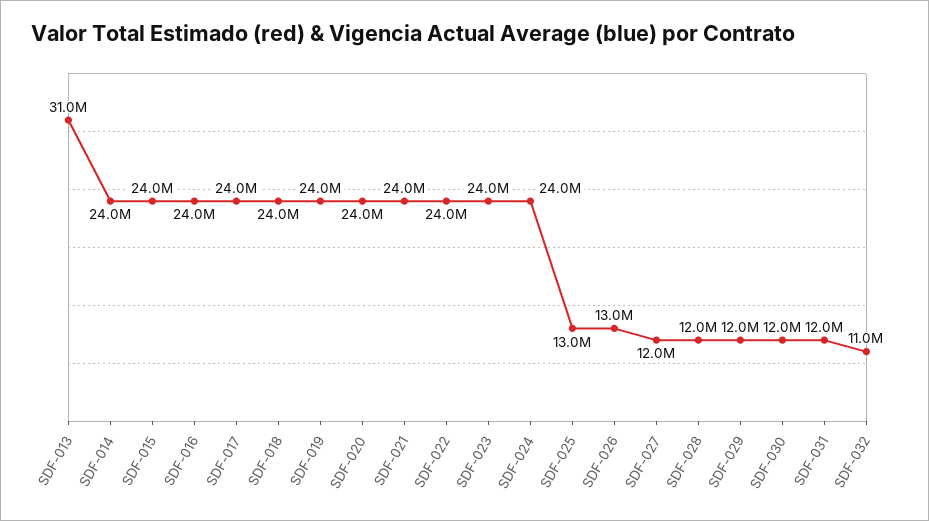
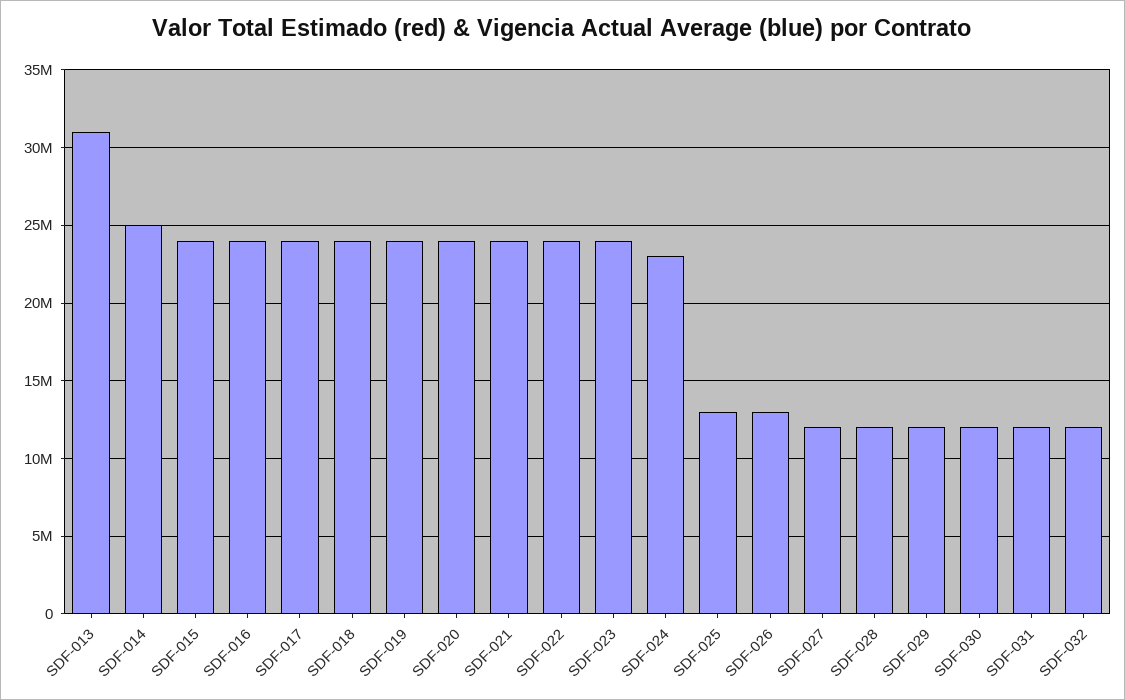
SDF-014: 24000000 -> 25000000
SDF-024: 24000000 -> 23000000
SDF-032: 11000000 -> 12000000

